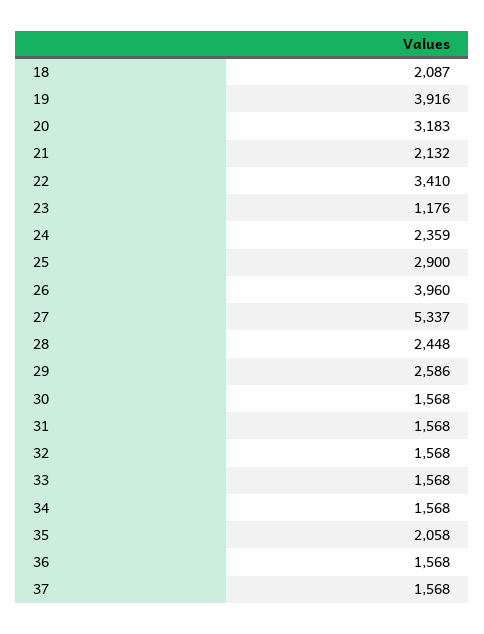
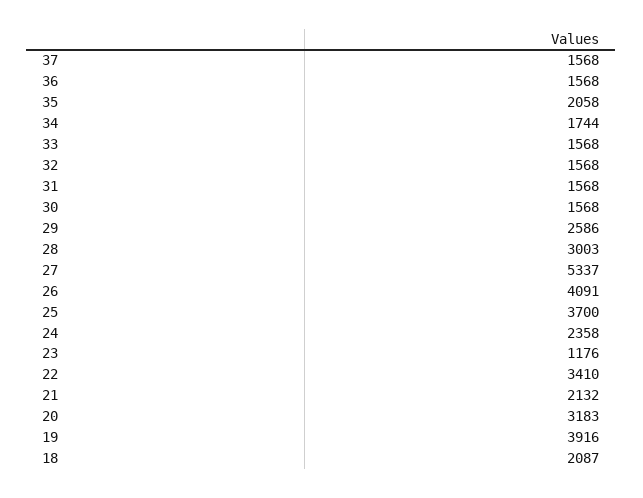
24: 2359 -> 2358
25: 2900 -> 3700
26: 3960 -> 4091
28: 2448 -> 3003
34: 1568 -> 1744

